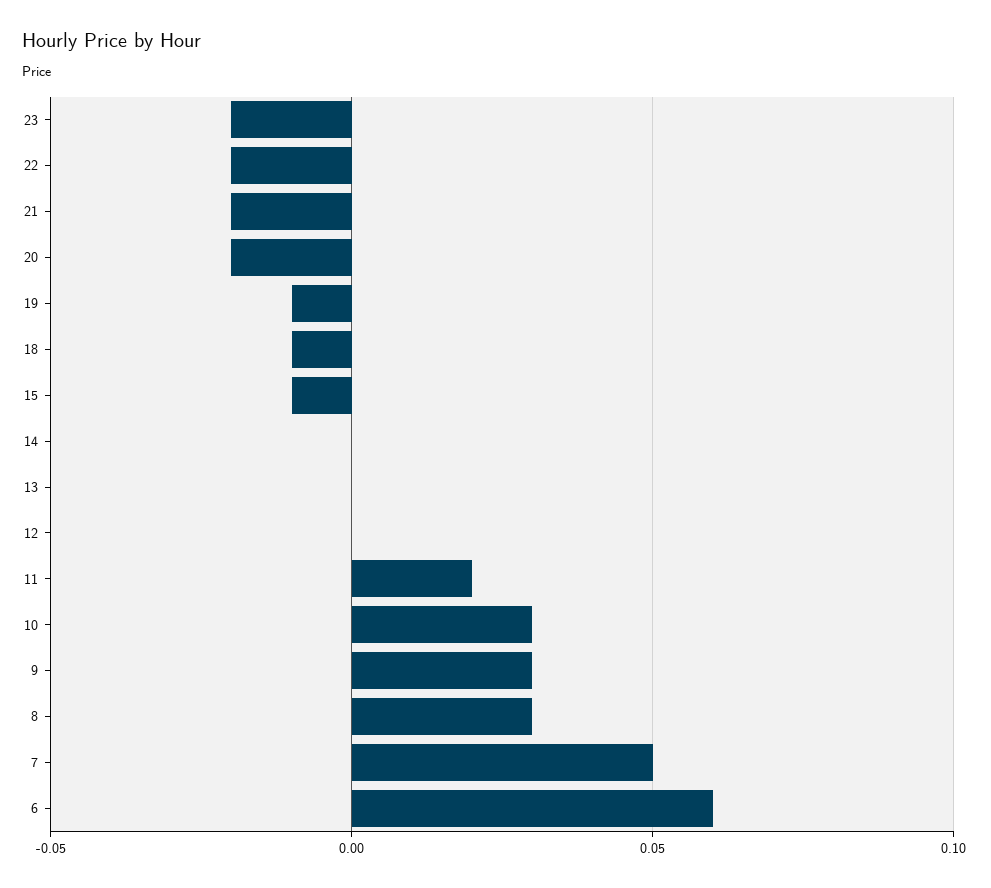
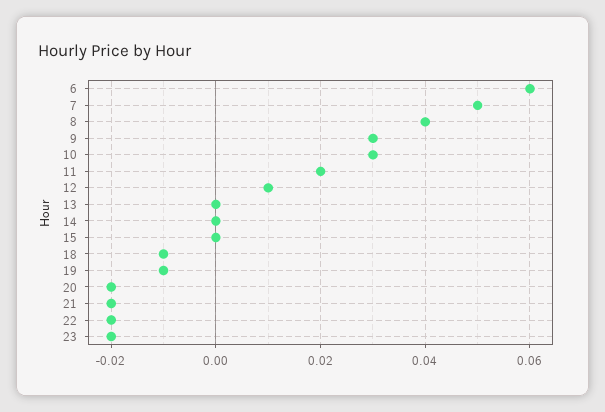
15: -0.01 -> 0
12: 0 -> 0.01
8: 0.03 -> 0.04

